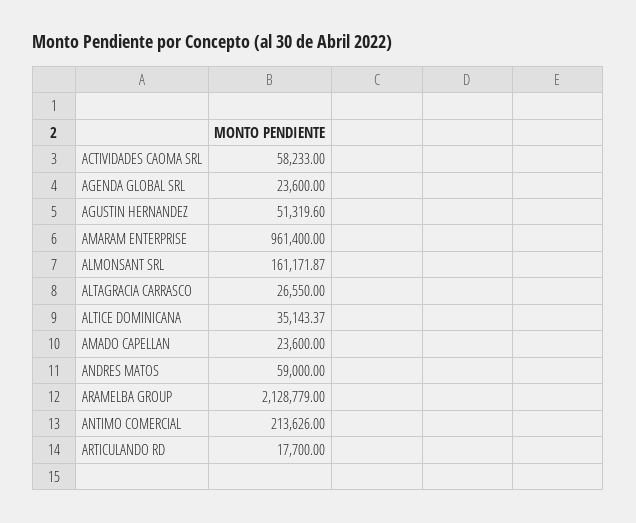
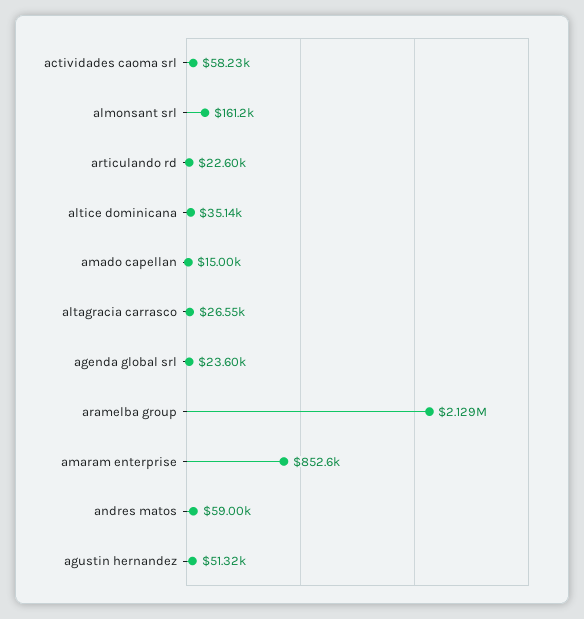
AMARAM ENTERPRISE: 961400 -> 852600
AMADO CAPELLAN: 23600 -> 15000
ANTIMO COMERCIAL: 213626 -> none
ARTICULANDO RD: 17700 -> 22600

